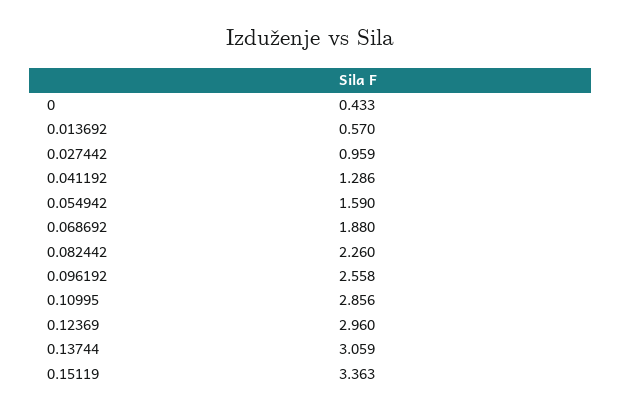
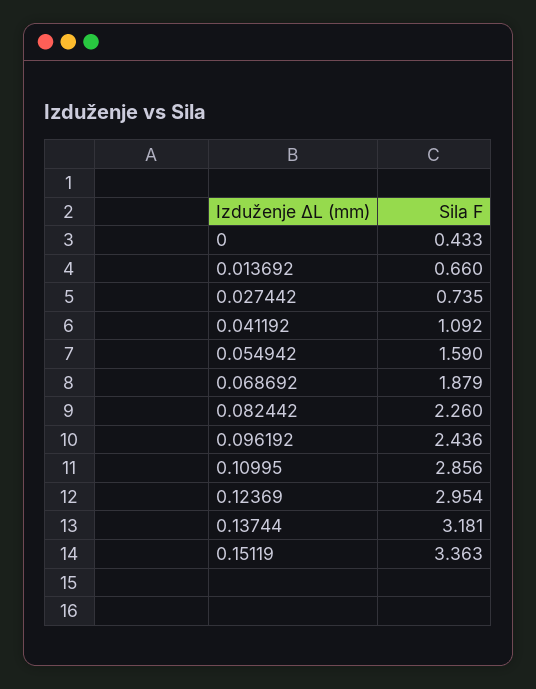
0.013692: 0.57 -> 0.66
0.027442: 0.959 -> 0.735
0.041192: 1.286 -> 1.092
0.068692: 1.88 -> 1.879
0.096192: 2.558 -> 2.436
0.12369: 2.96 -> 2.954
0.13744: 3.059 -> 3.181

